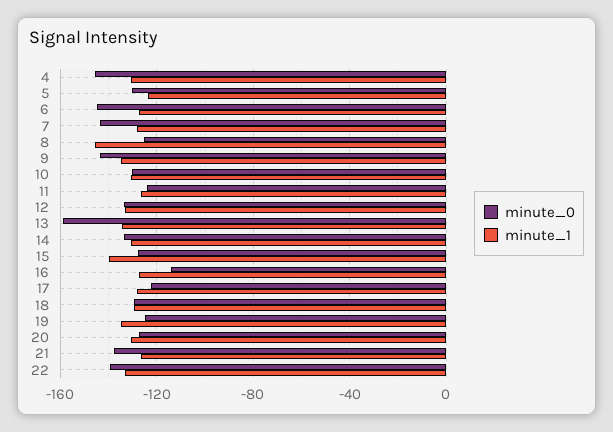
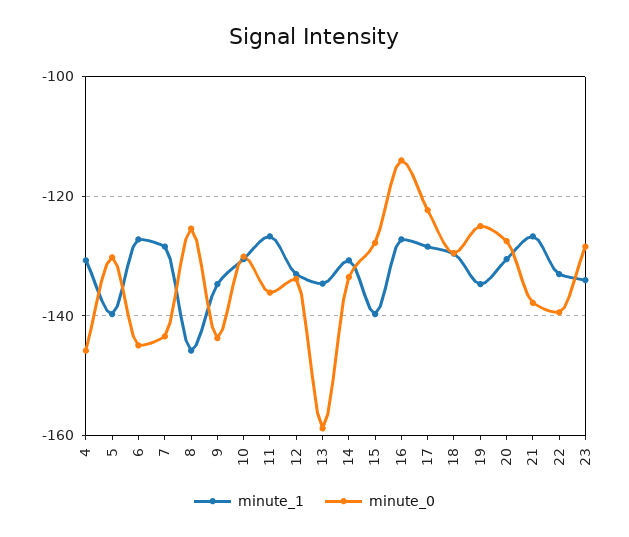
minute_1, 5: -125 -> -140
minute_0, 11: -125 -> -136
minute_1, 23: none -> -134
minute_0, 23: none -> -128

